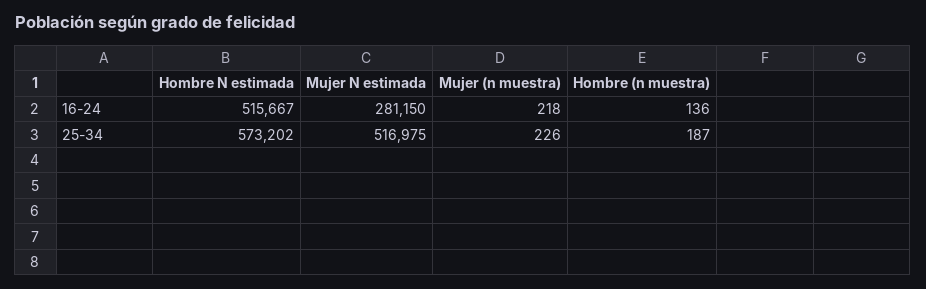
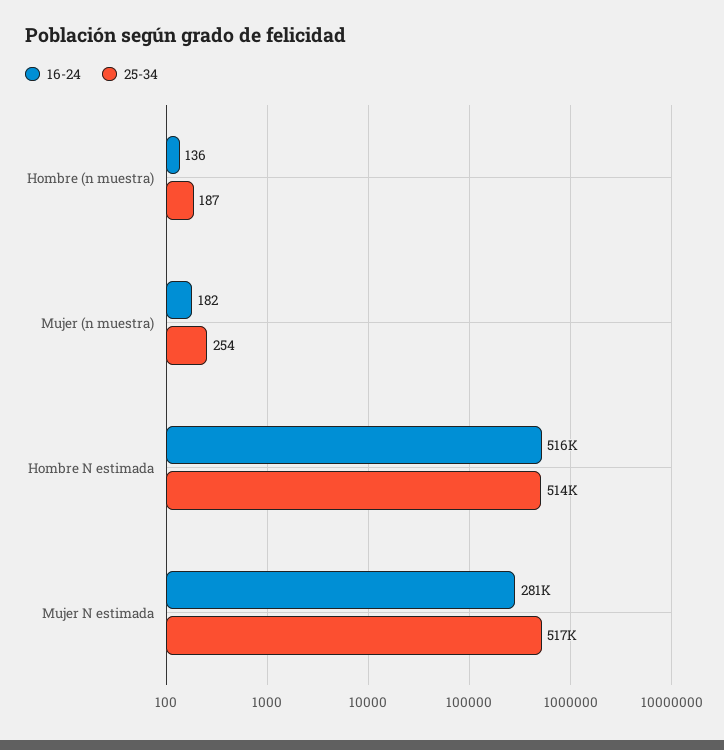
16-24, Mujer (n muestra): 218 -> 182
25-34, Hombre N estimada: 573202 -> 514000
25-34, Mujer (n muestra): 226 -> 254

